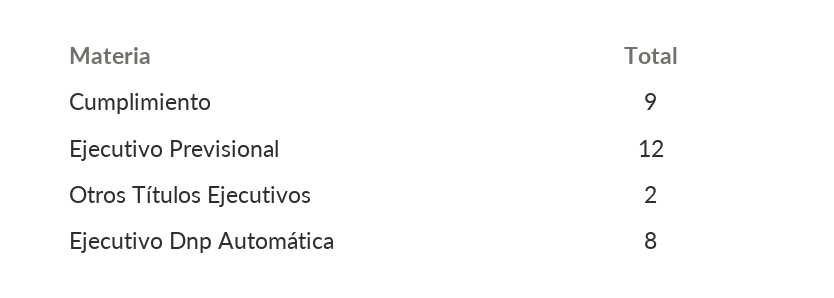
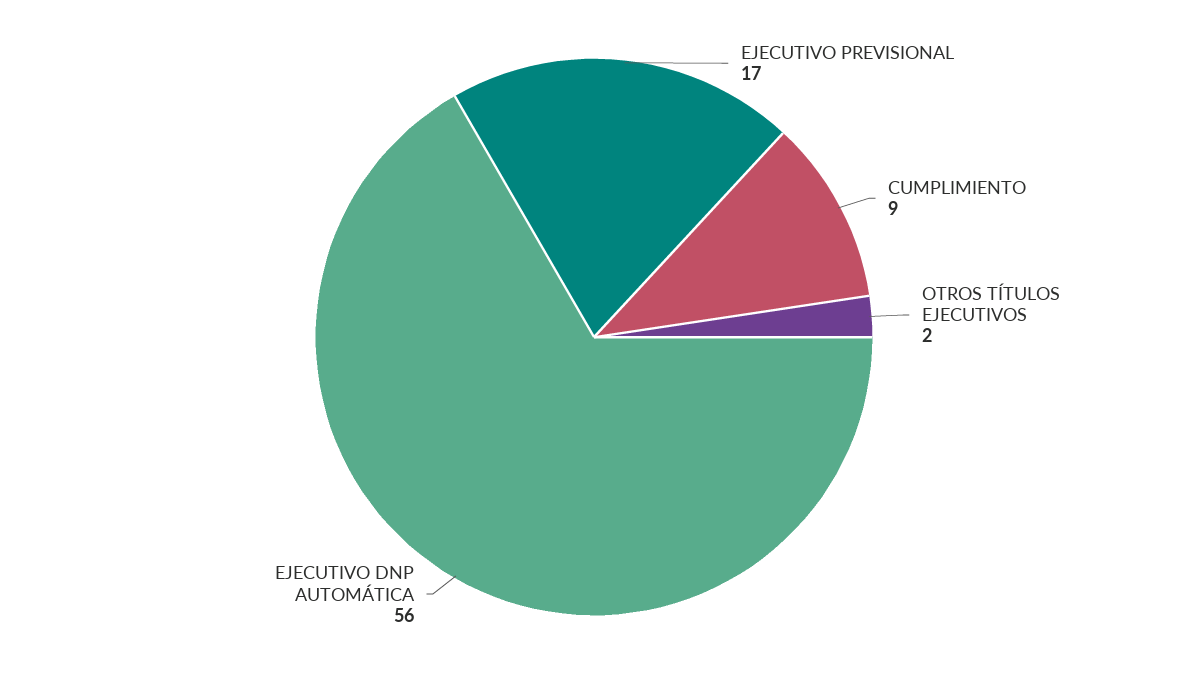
Ejecutivo Previsional: 12 -> 17
Ejecutivo Dnp Automática: 8 -> 56

